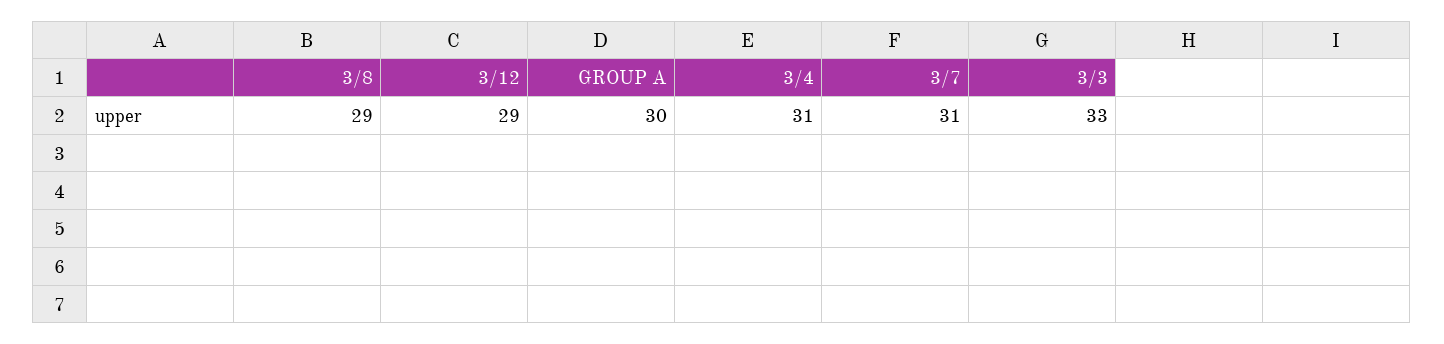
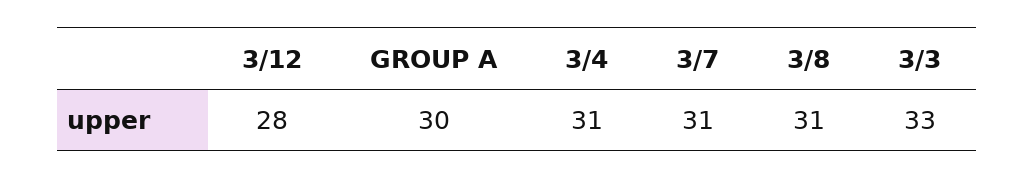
3/8: 29 -> 31
3/12: 29 -> 28

